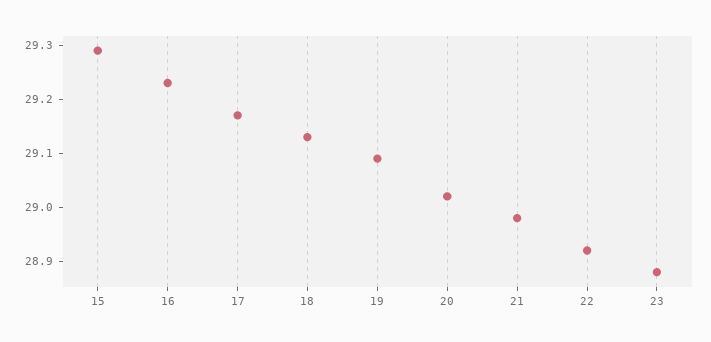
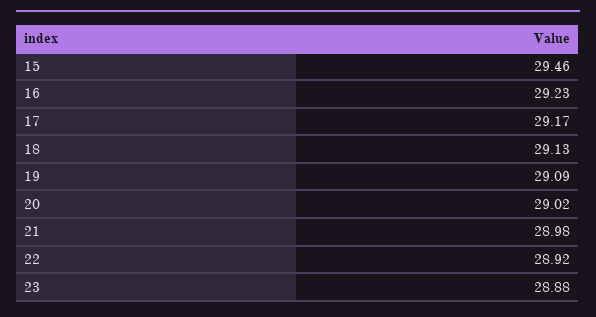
15: 29.3 -> 29.46

